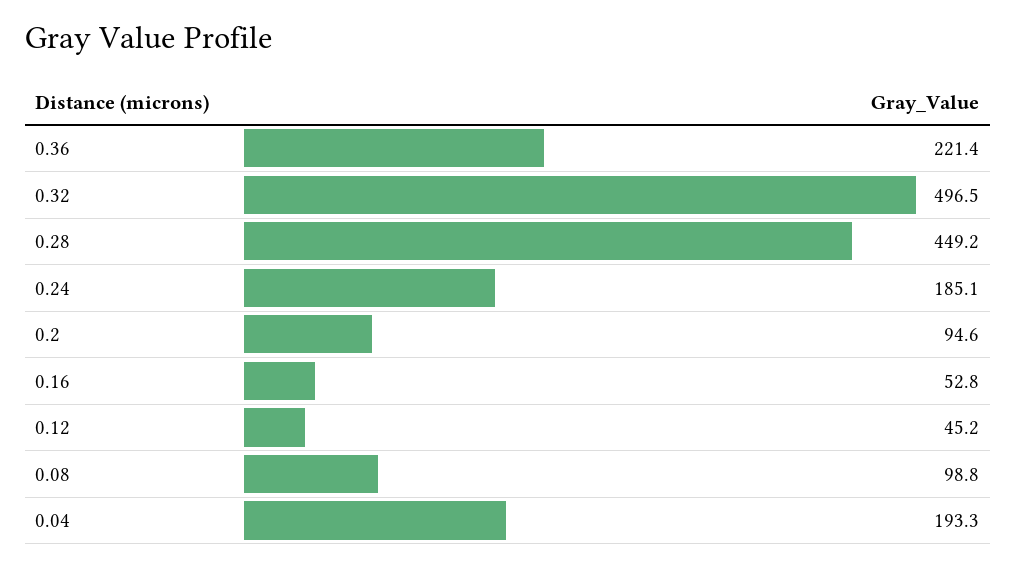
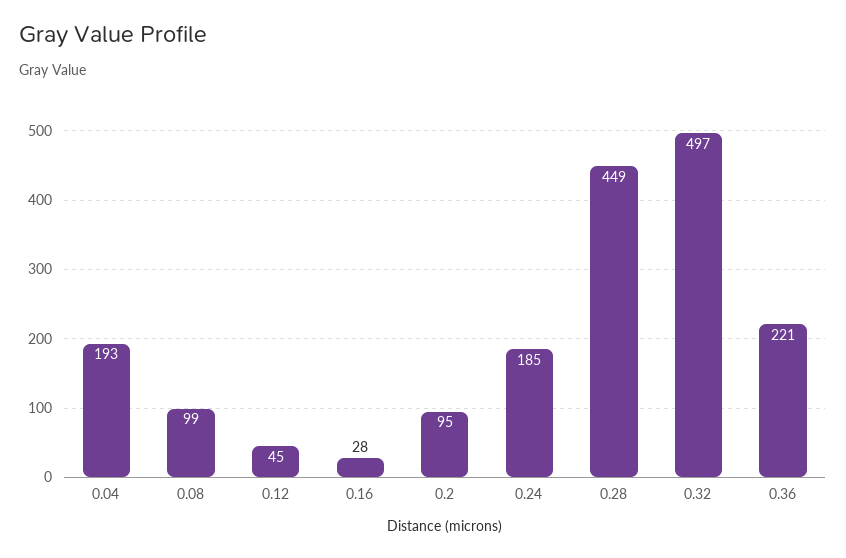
0.16: 52.8 -> 28

